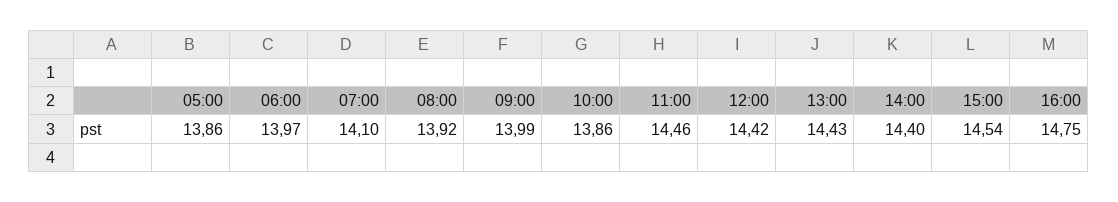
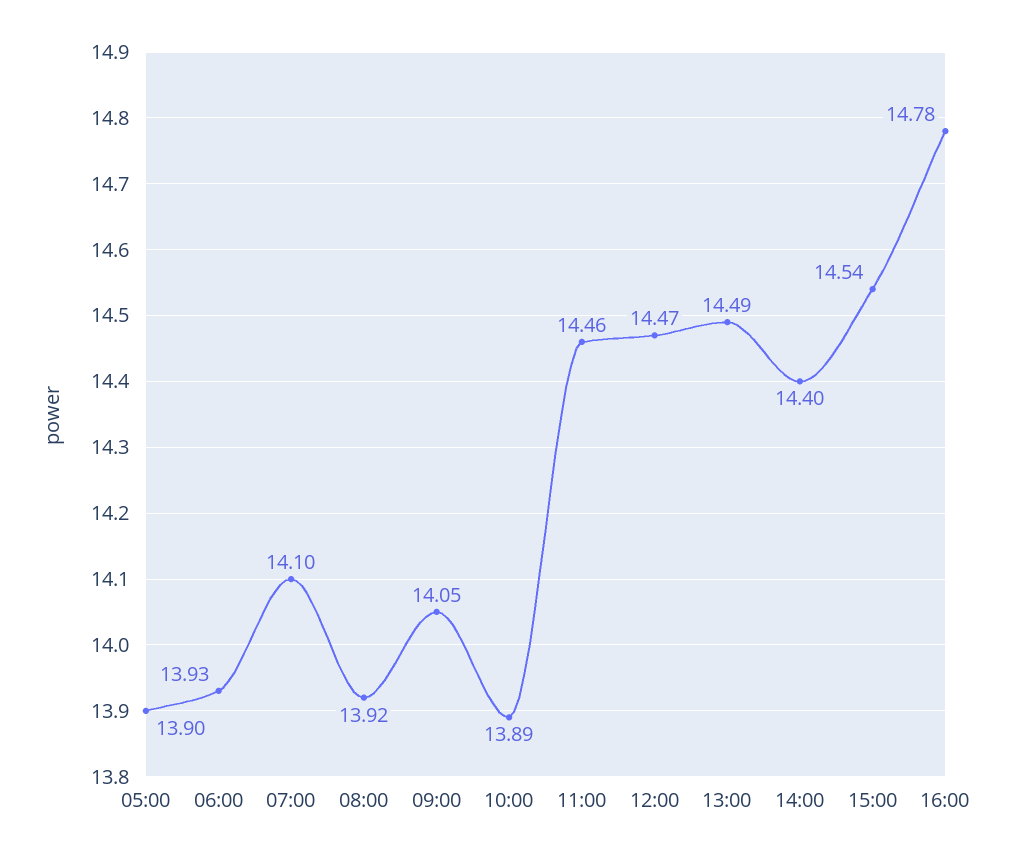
05:00: 13.86 -> 13.9
06:00: 13.97 -> 13.93
09:00: 13.99 -> 14.05
10:00: 13.86 -> 13.89
12:00: 14.42 -> 14.47
13:00: 14.43 -> 14.49
16:00: 14.75 -> 14.78

